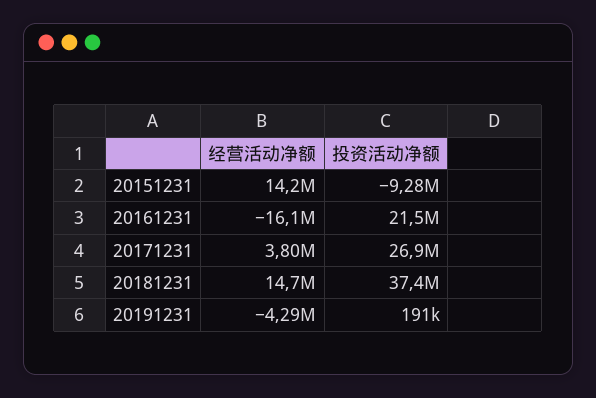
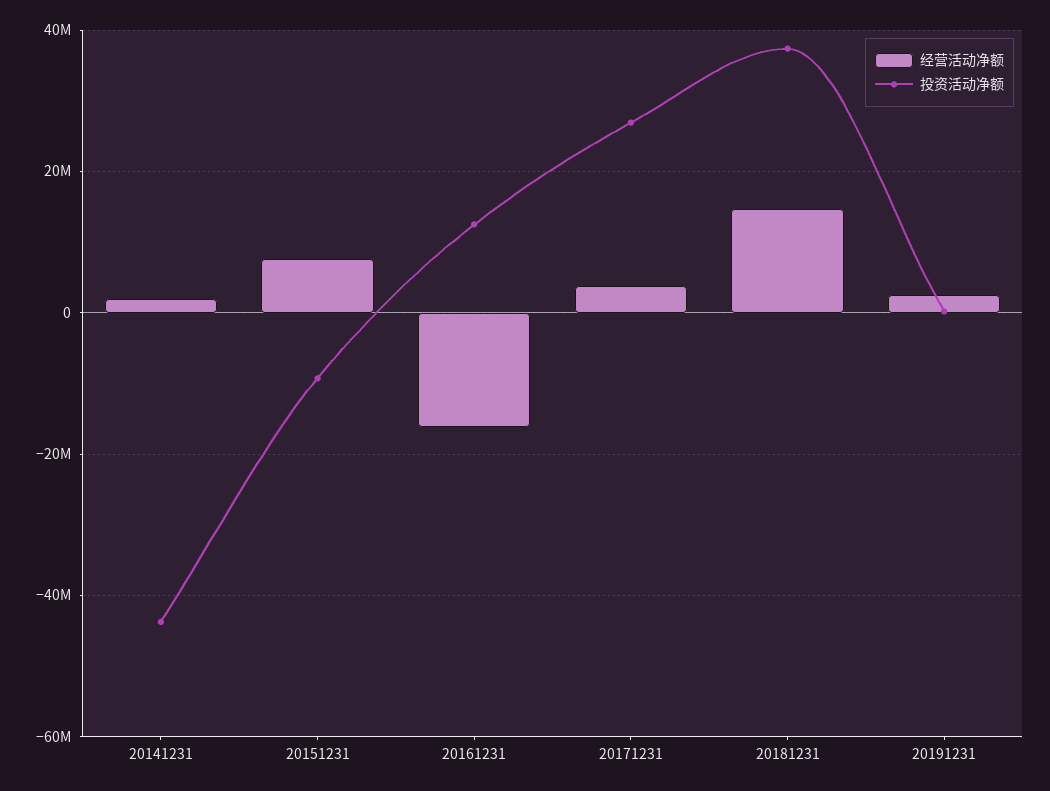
经营活动净额, 20151231: 14200000 -> 8000000
投资活动净额, 20161231: 21500000 -> 12000000
经营活动净额, 20191231: -4290000 -> 2000000
经营活动净额, 20141231: none -> 2000000
投资活动净额, 20141231: none -> -44000000

